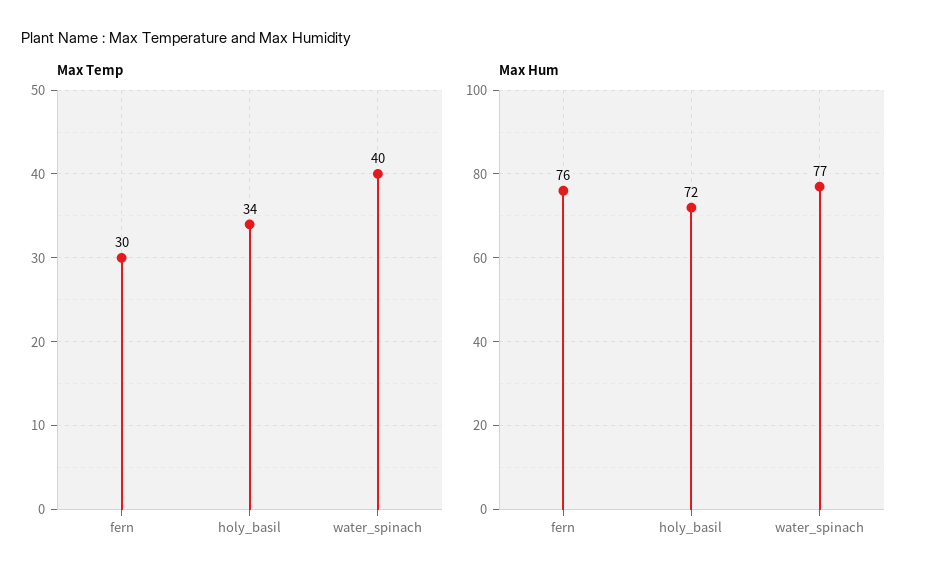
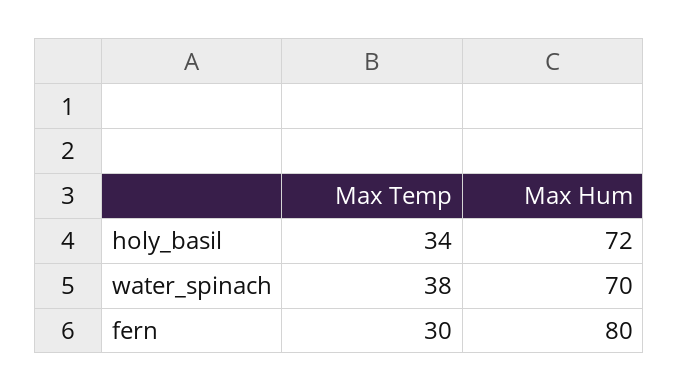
Max Temp, water_spinach: 40 -> 38
Max Hum, fern: 76 -> 80
Max Hum, water_spinach: 77 -> 70

